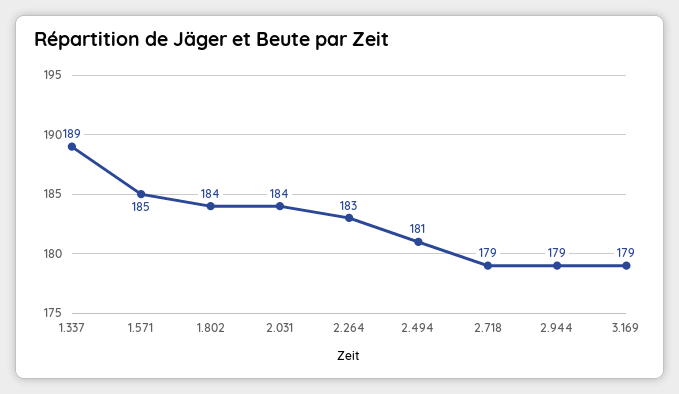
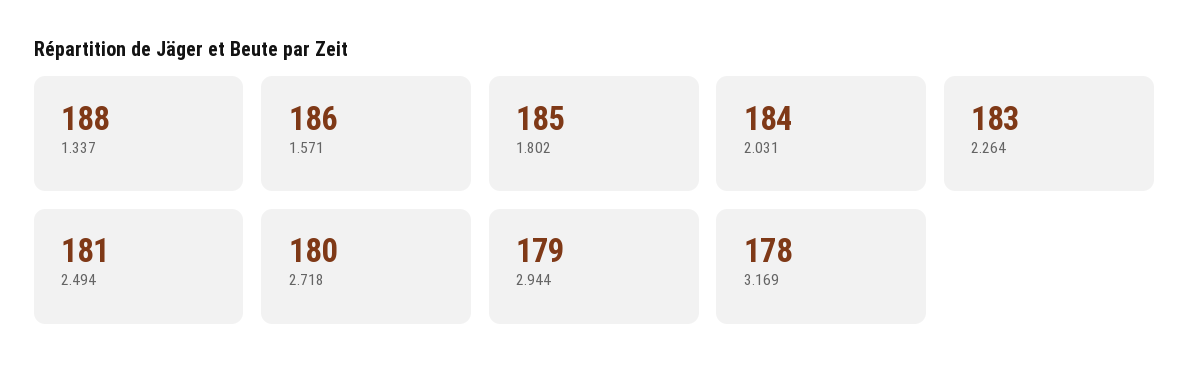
1.337: 189 -> 188
1.571: 185 -> 186
1.802: 184 -> 185
2.718: 179 -> 180
3.169: 179 -> 178

